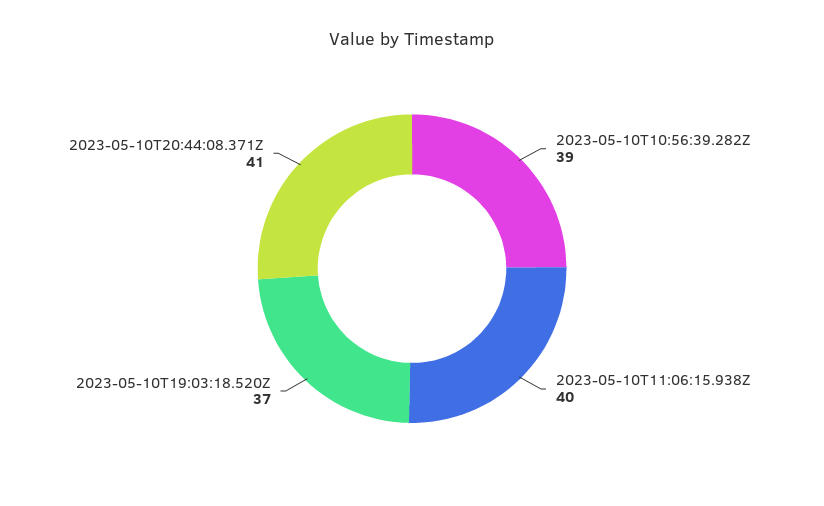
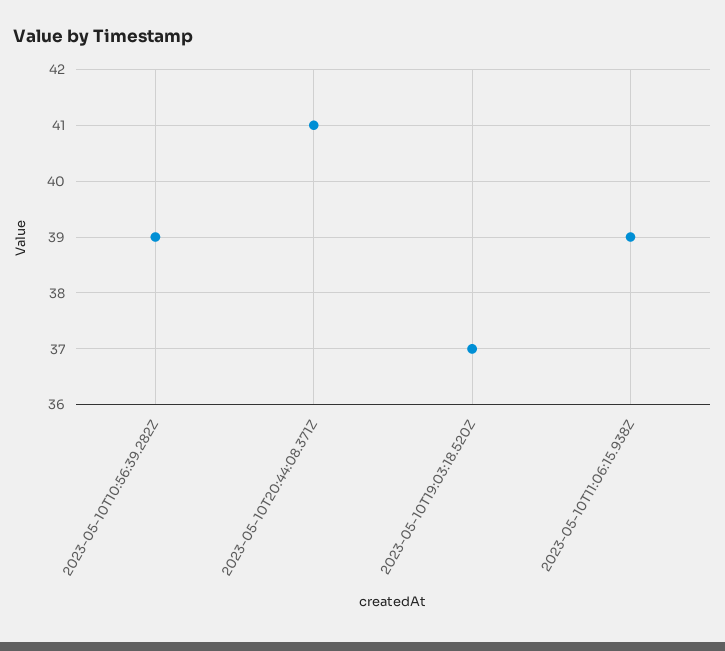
2023-05-10T11:06:15.938Z: 40 -> 39

